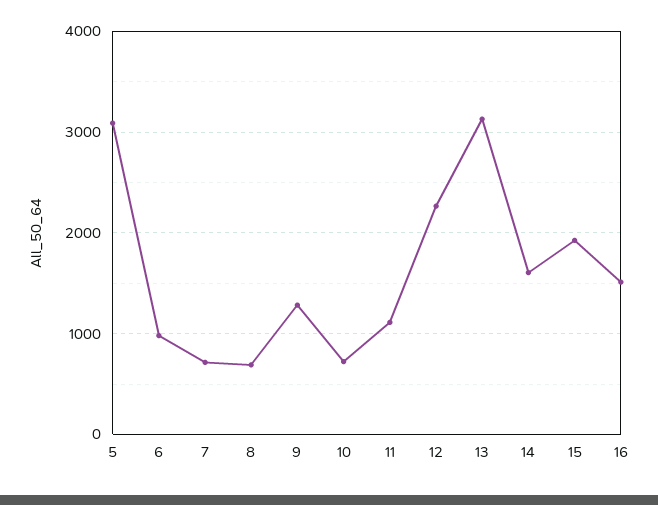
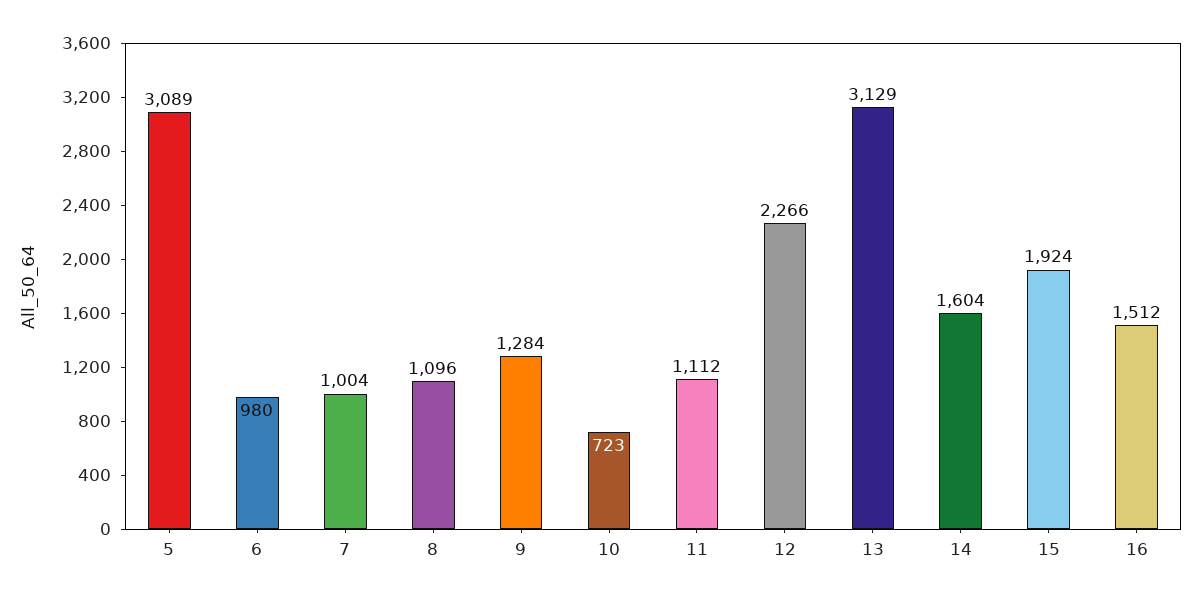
7: 700 -> 1004
8: 700 -> 1096

